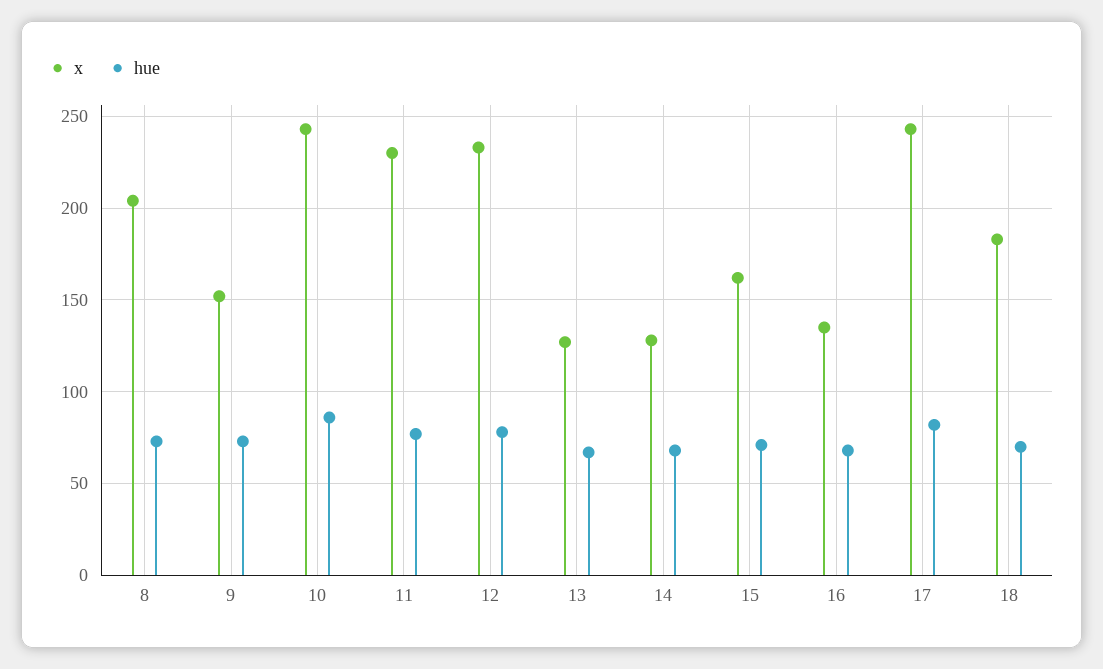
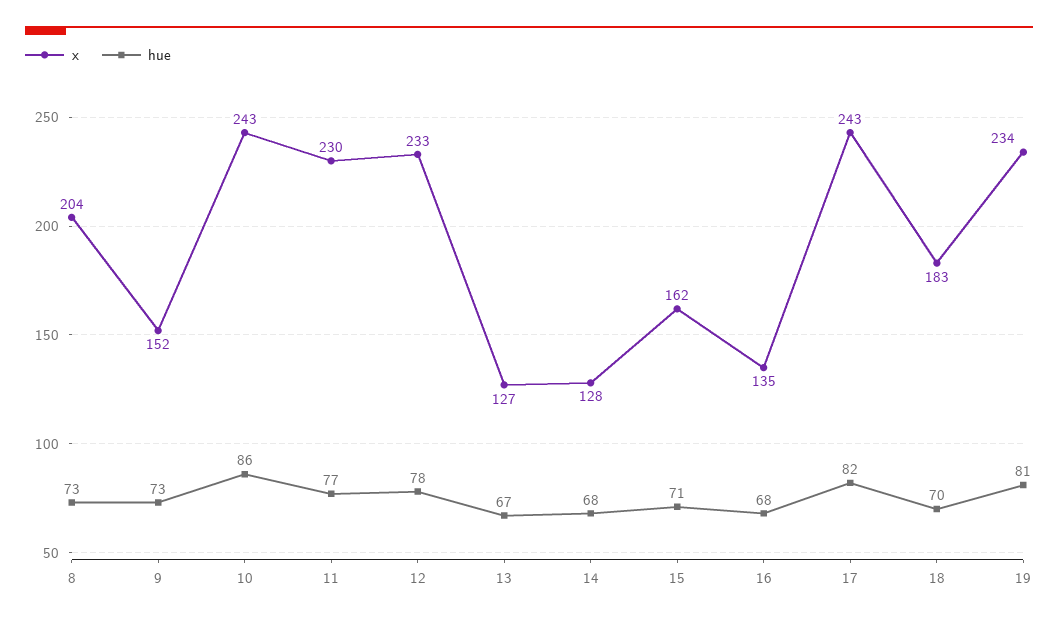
x, 19: none -> 234
hue, 19: none -> 81

